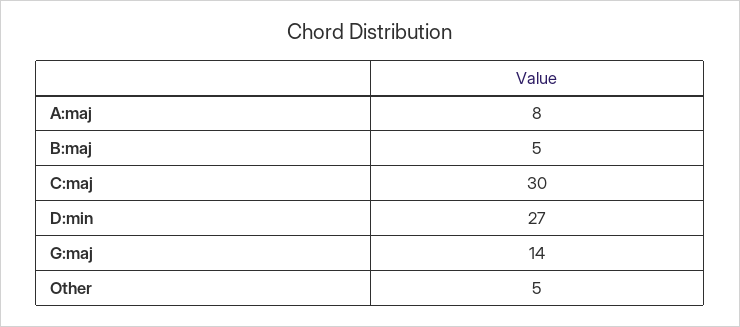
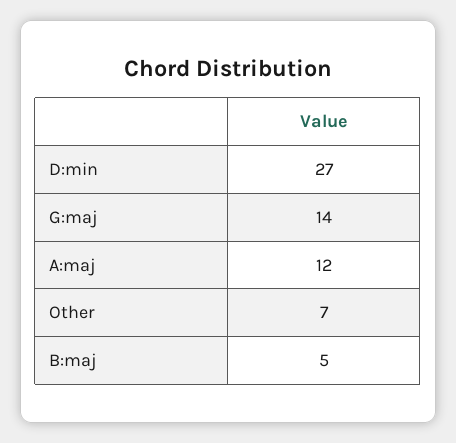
A:maj: 8 -> 12
C:maj: 30 -> none
Other: 5 -> 7

